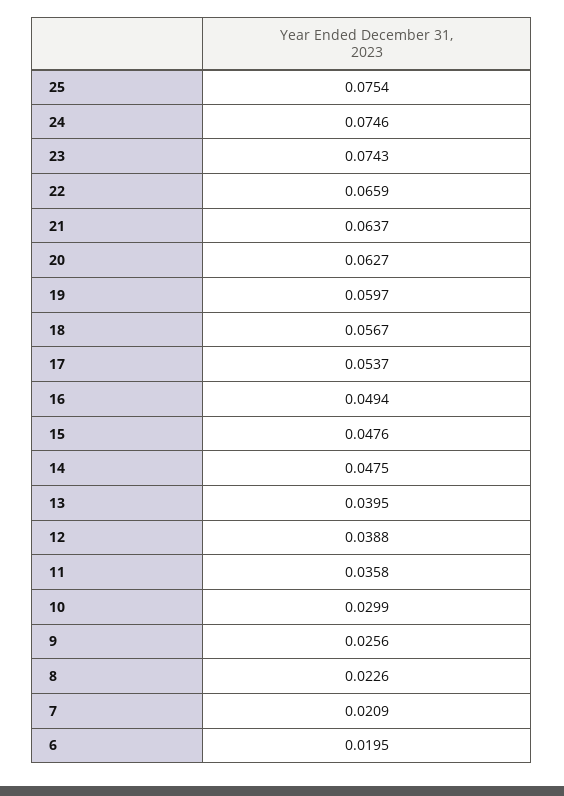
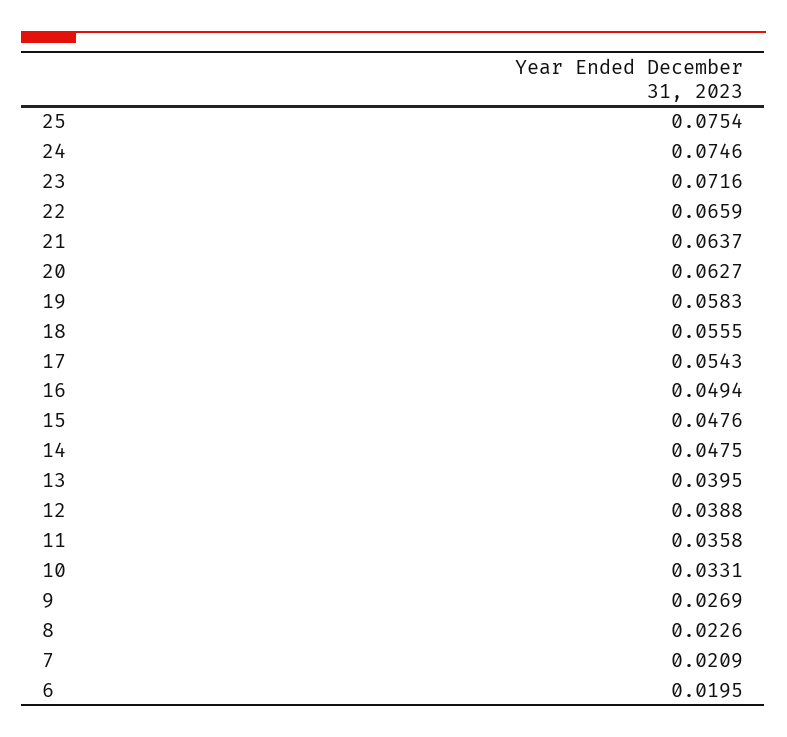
23: 0.0743 -> 0.0716
19: 0.0597 -> 0.0583
18: 0.0567 -> 0.0555
17: 0.0537 -> 0.0543
10: 0.0299 -> 0.0331
9: 0.0256 -> 0.0269

